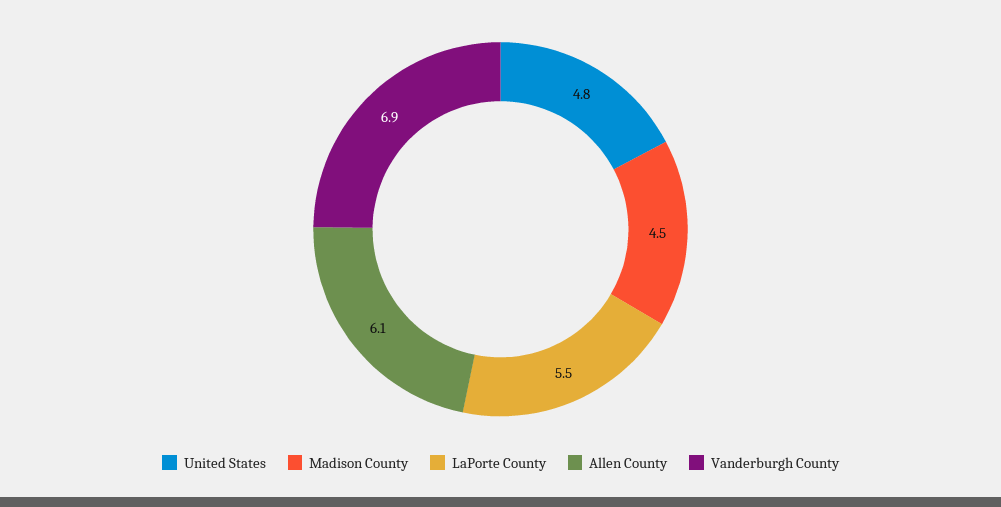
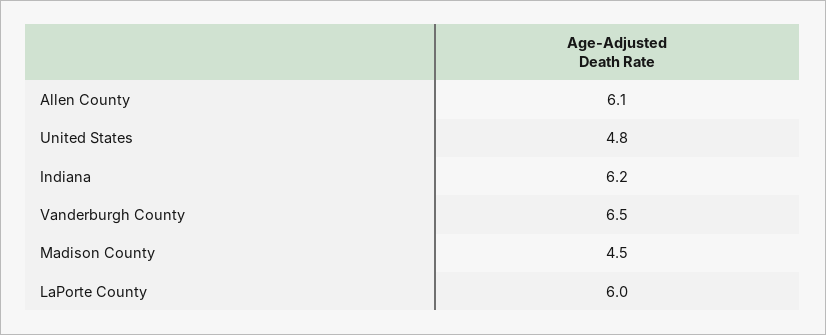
LaPorte County: 5.5 -> 6
Vanderburgh County: 6.9 -> 6.5
Indiana: none -> 6.2

